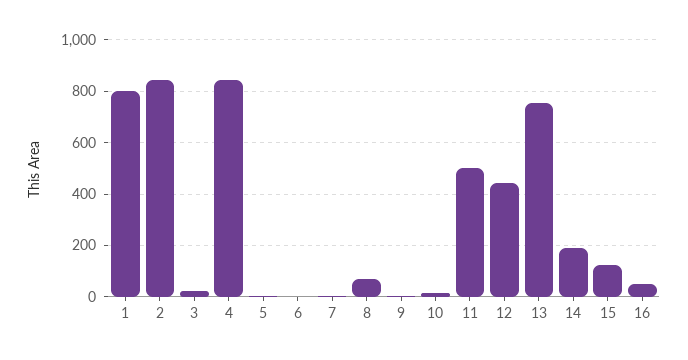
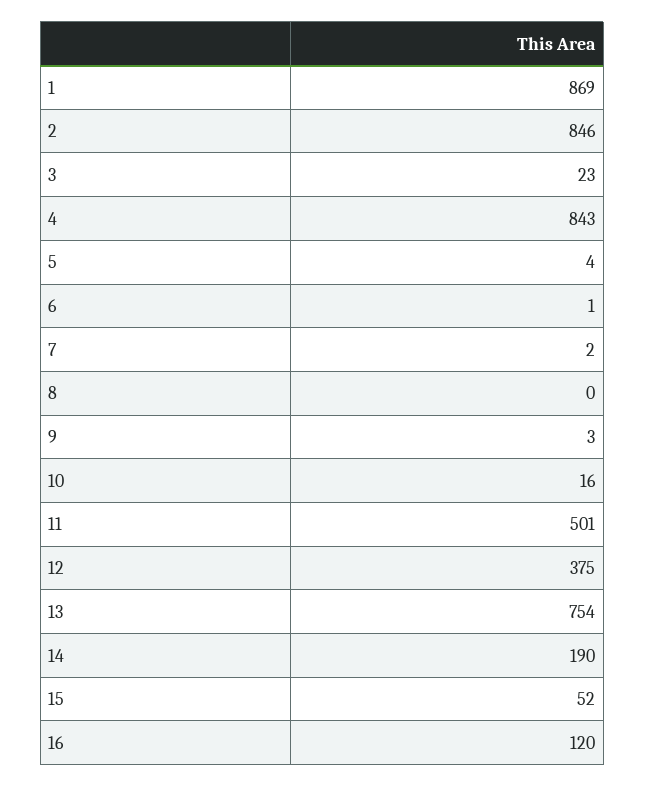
1: 800 -> 869
8: 75 -> 0
12: 450 -> 375
15: 125 -> 52
16: 50 -> 120

